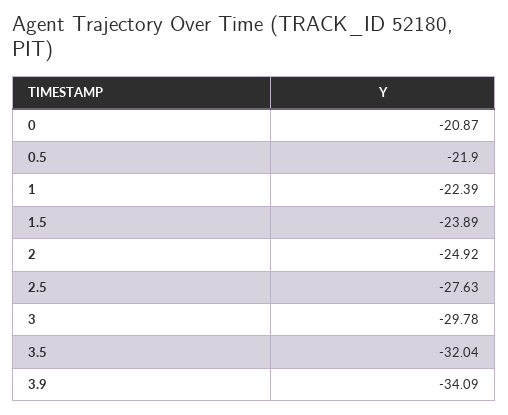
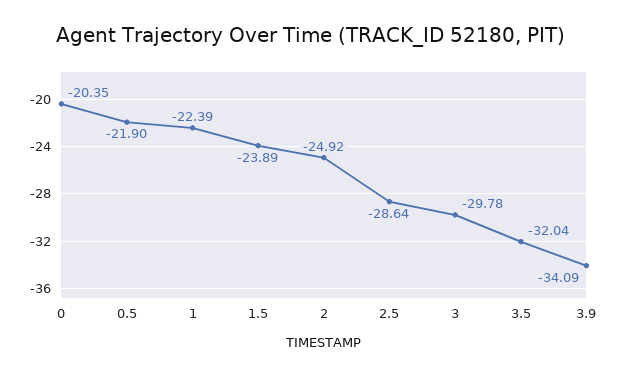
0: -20.87 -> -20.35
2.5: -27.63 -> -28.64

